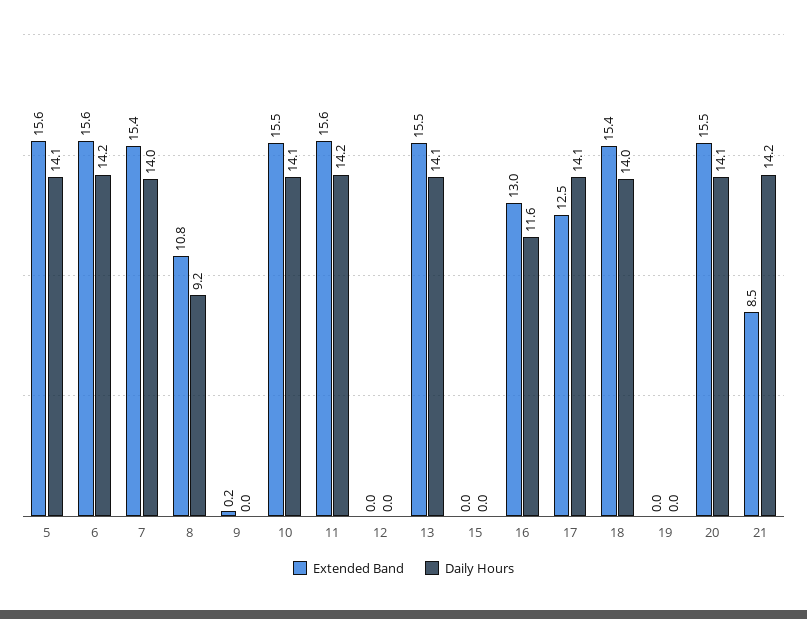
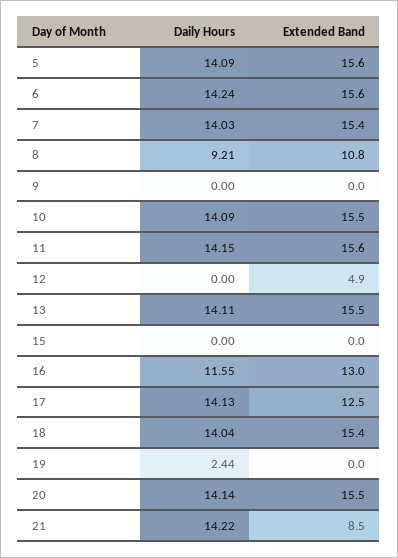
Extended Band, 9: 0.2 -> 0
Extended Band, 12: 0 -> 4.9
Daily Hours, 19: 0 -> 2.44

